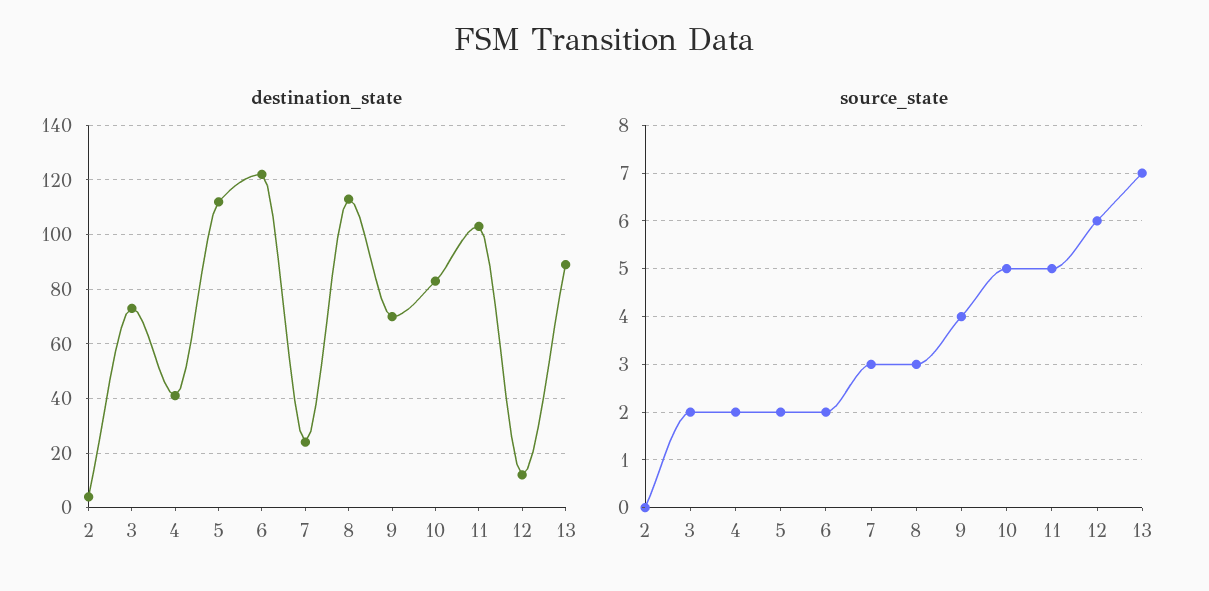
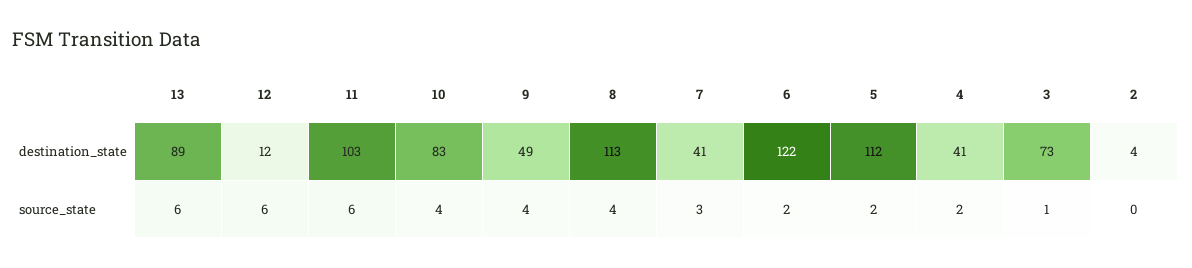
destination_state, 7: 25 -> 41
destination_state, 9: 70 -> 49
source_state, 3: 2 -> 1
source_state, 8: 3 -> 4
source_state, 10: 5 -> 4
source_state, 11: 5 -> 6
source_state, 13: 7 -> 6

